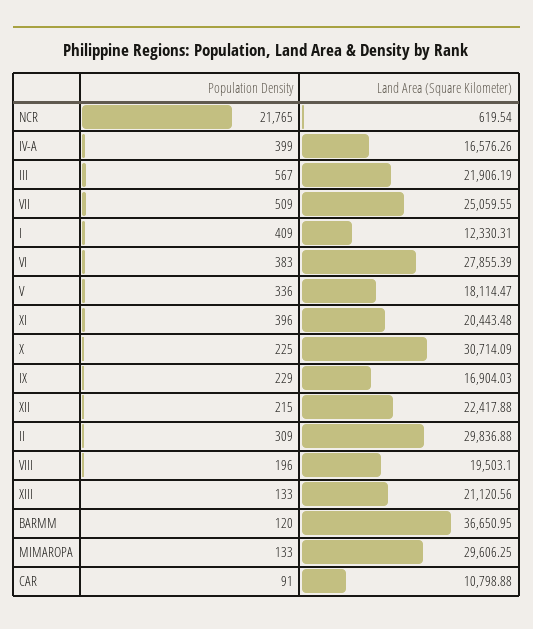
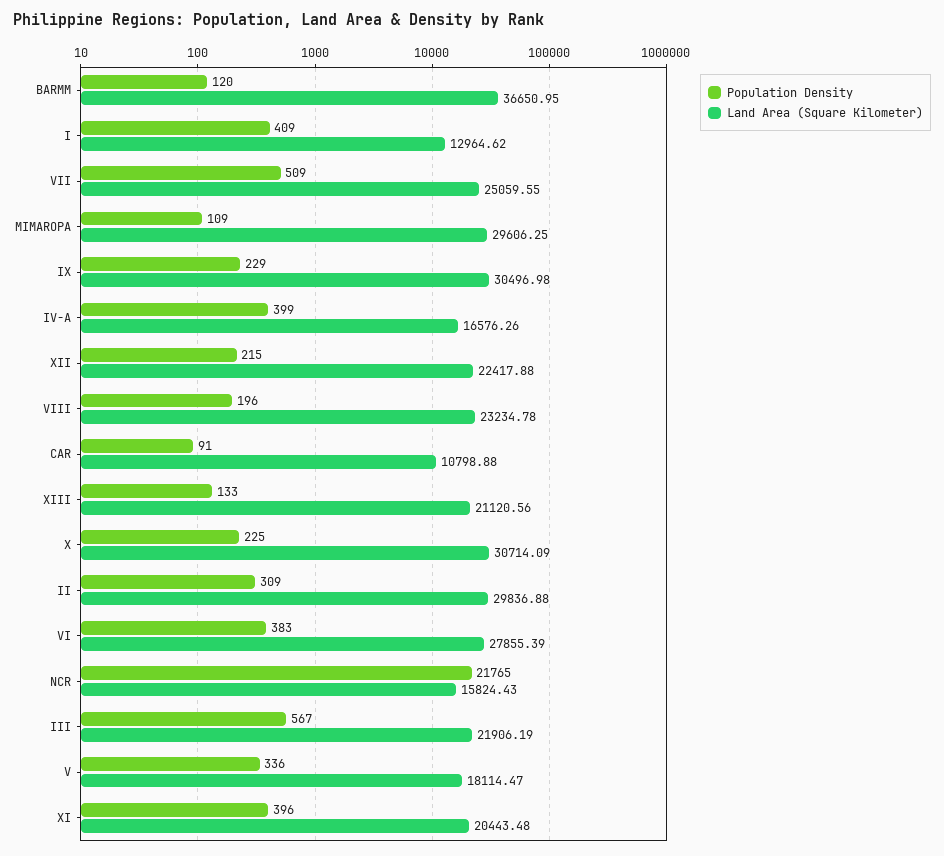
Land Area (Square Kilometer), NCR: 619.54 -> 15824.43
Land Area (Square Kilometer), I: 12330.31 -> 12964.62
Land Area (Square Kilometer), IX: 16904.03 -> 30496.98
Land Area (Square Kilometer), VIII: 19503.1 -> 23234.78
Population Density, MIMAROPA: 133 -> 109

